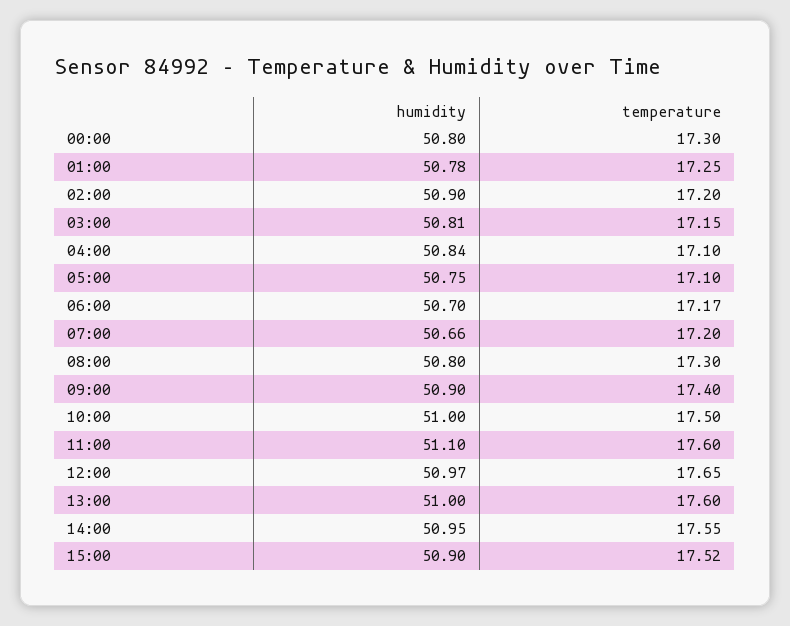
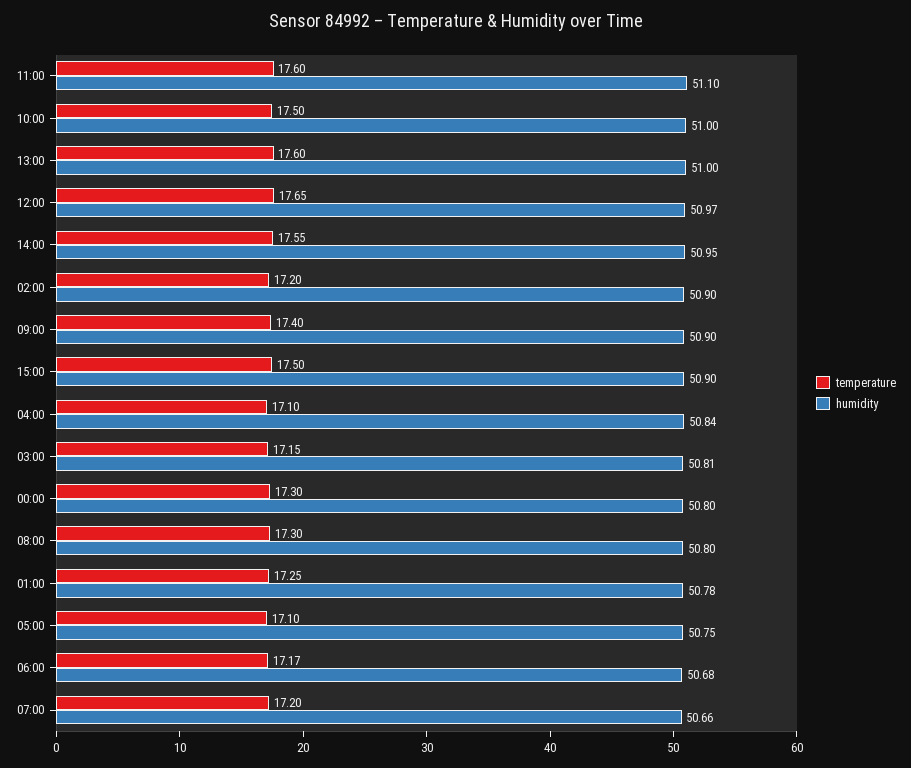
humidity, 06:00: 50.7 -> 50.68
temperature, 15:00: 17.52 -> 17.5

